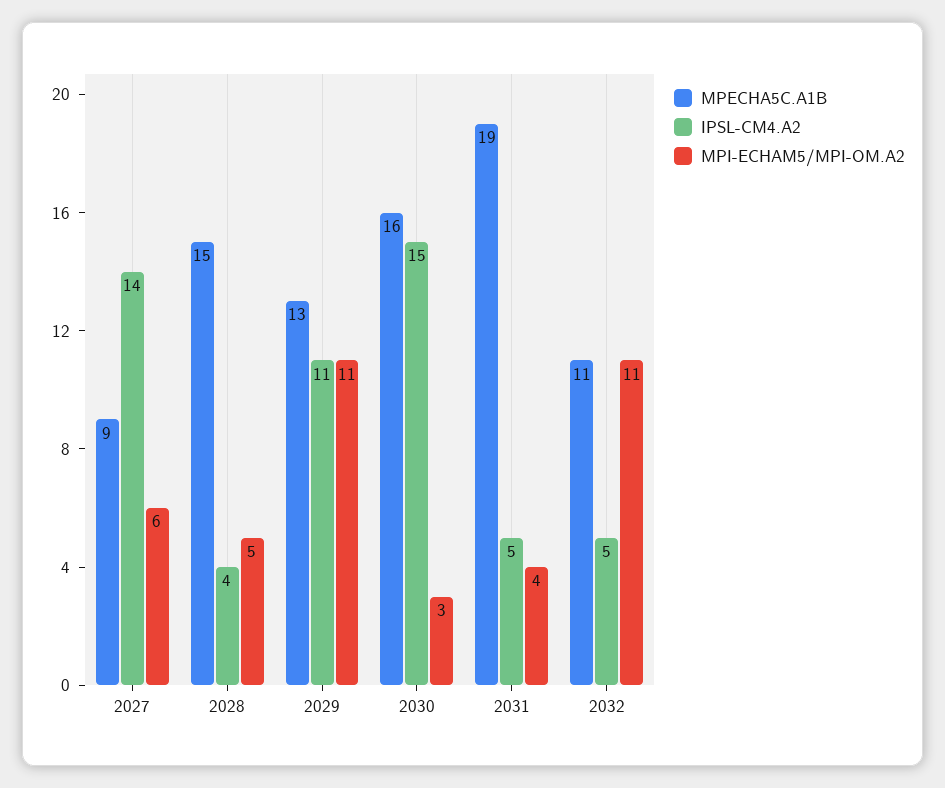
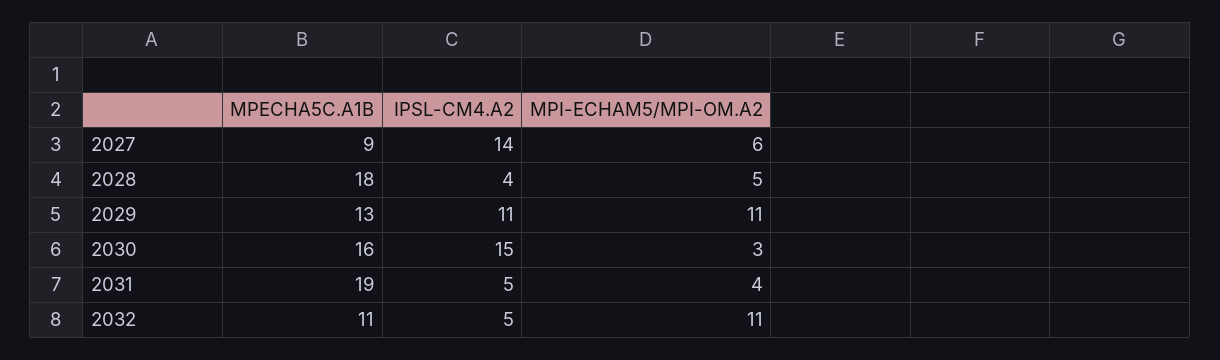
MPECHA5C.A1B, 2028: 15 -> 18

